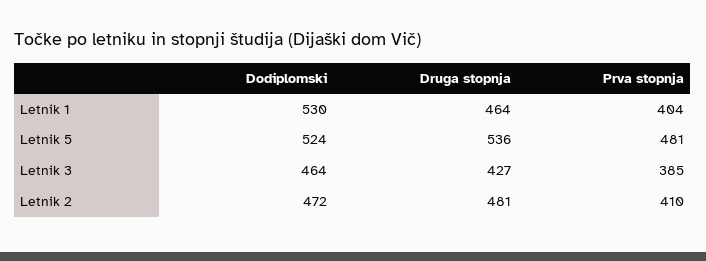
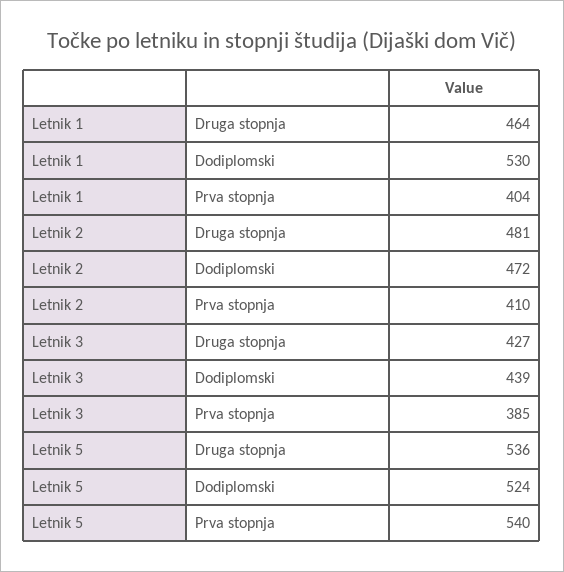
Prva stopnja, Letnik 5: 481 -> 540
Dodiplomski, Letnik 3: 464 -> 439

